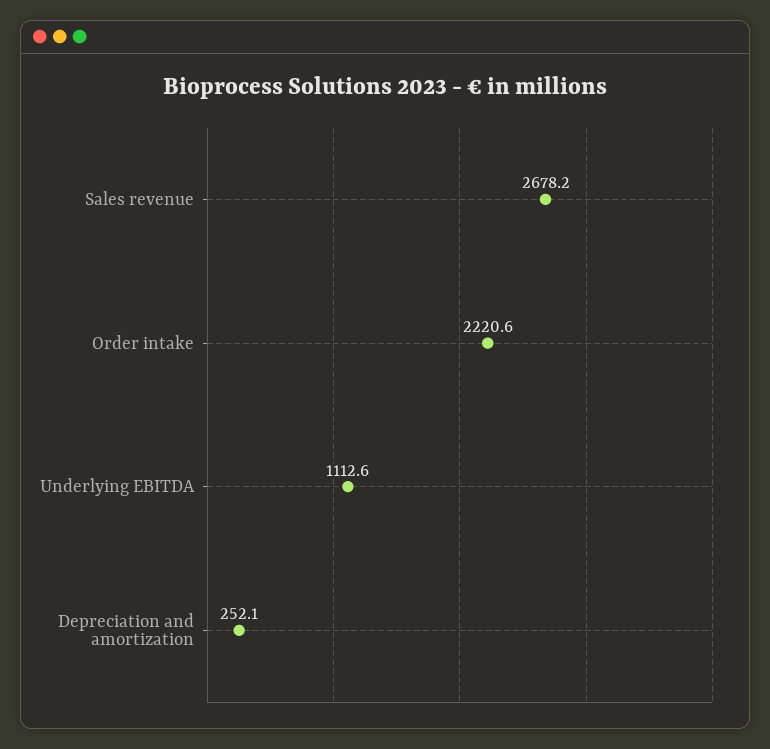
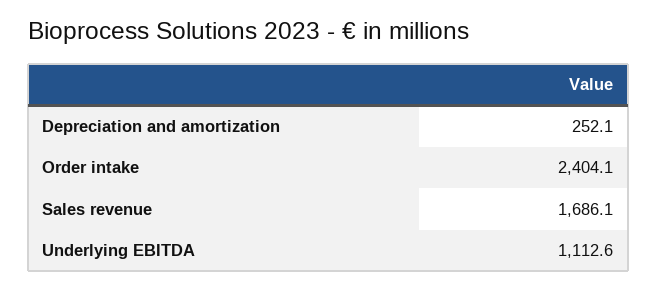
Sales revenue: 2678.2 -> 1686.1
Order intake: 2220.6 -> 2404.1

